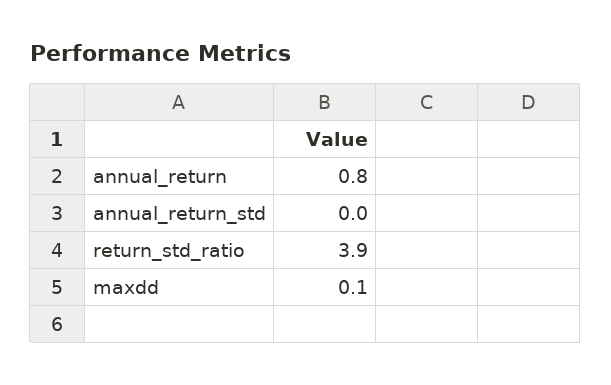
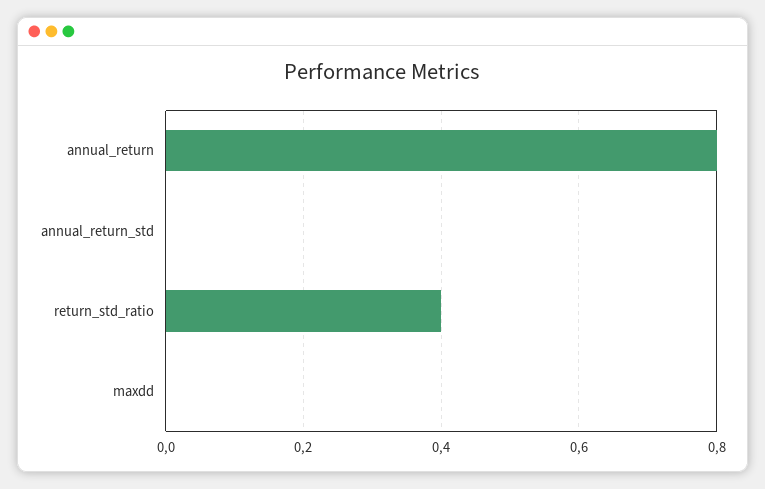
return_std_ratio: 3.9 -> 0.4
maxdd: 0.1 -> 0

